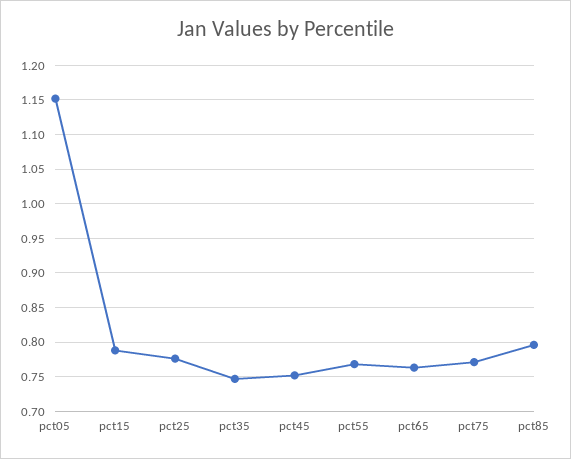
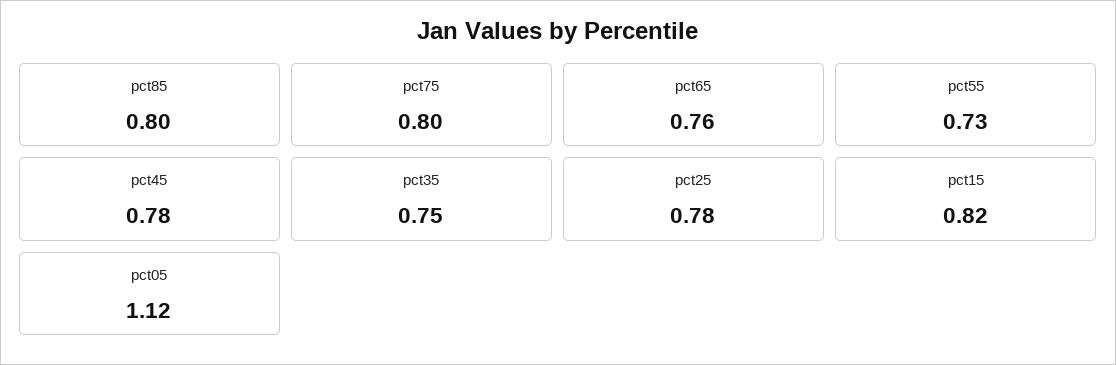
pct05: 1.15 -> 1.12
pct15: 0.79 -> 0.82
pct45: 0.75 -> 0.78
pct55: 0.77 -> 0.73
pct75: 0.77 -> 0.8

